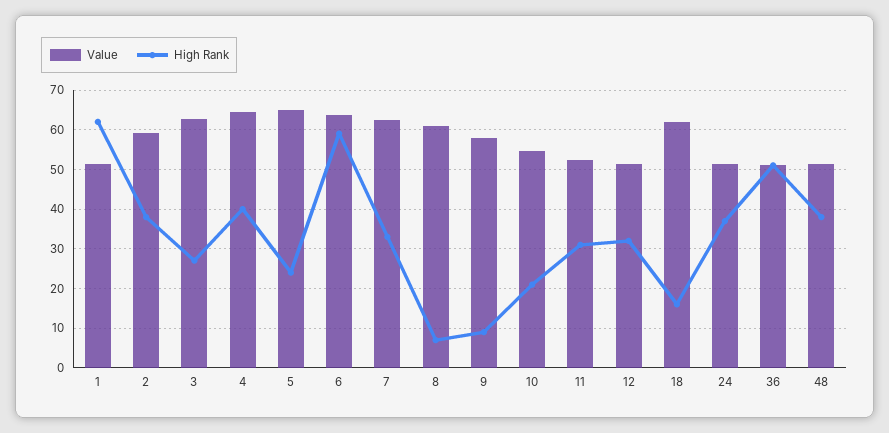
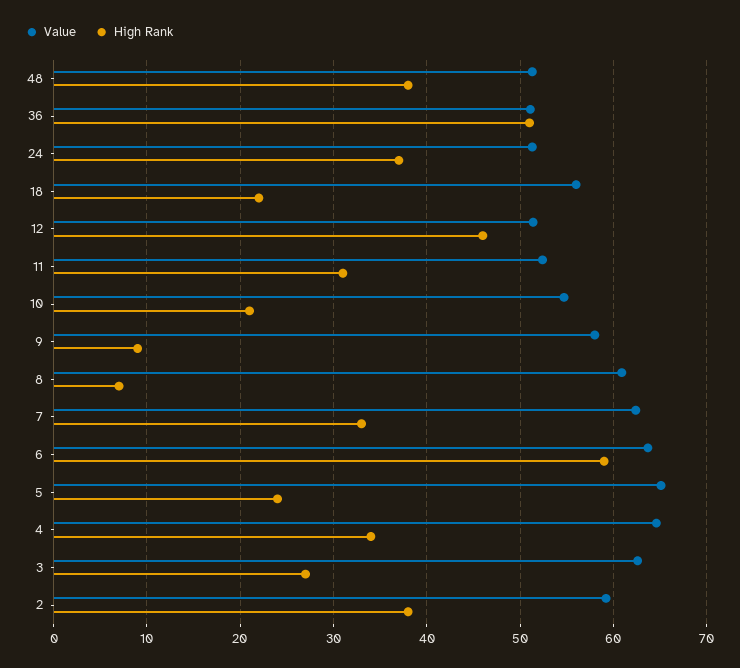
Value, 1: 52 -> none
High Rank, 1: 62 -> none
High Rank, 4: 40 -> 34
High Rank, 12: 32 -> 46
Value, 18: 62 -> 56
High Rank, 18: 16 -> 22

